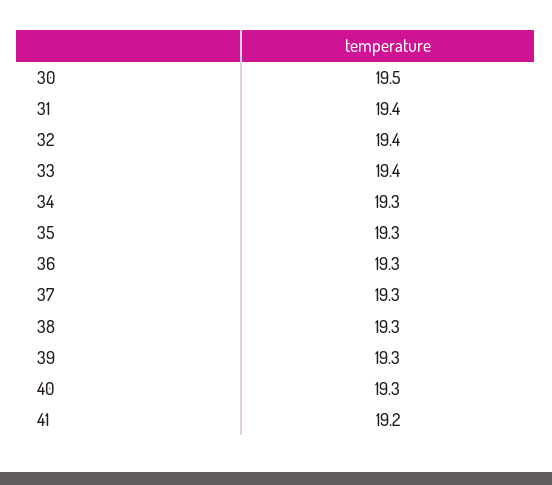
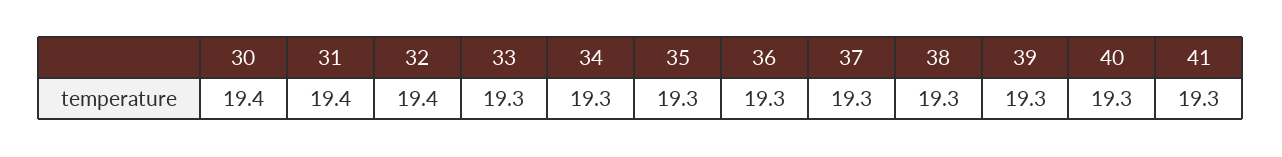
30: 19.5 -> 19.4
33: 19.4 -> 19.3
41: 19.2 -> 19.3

